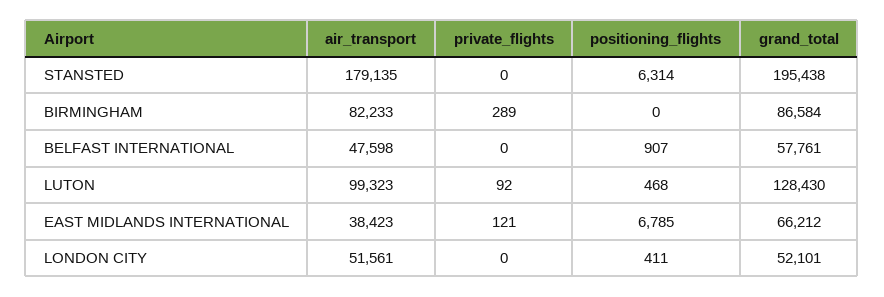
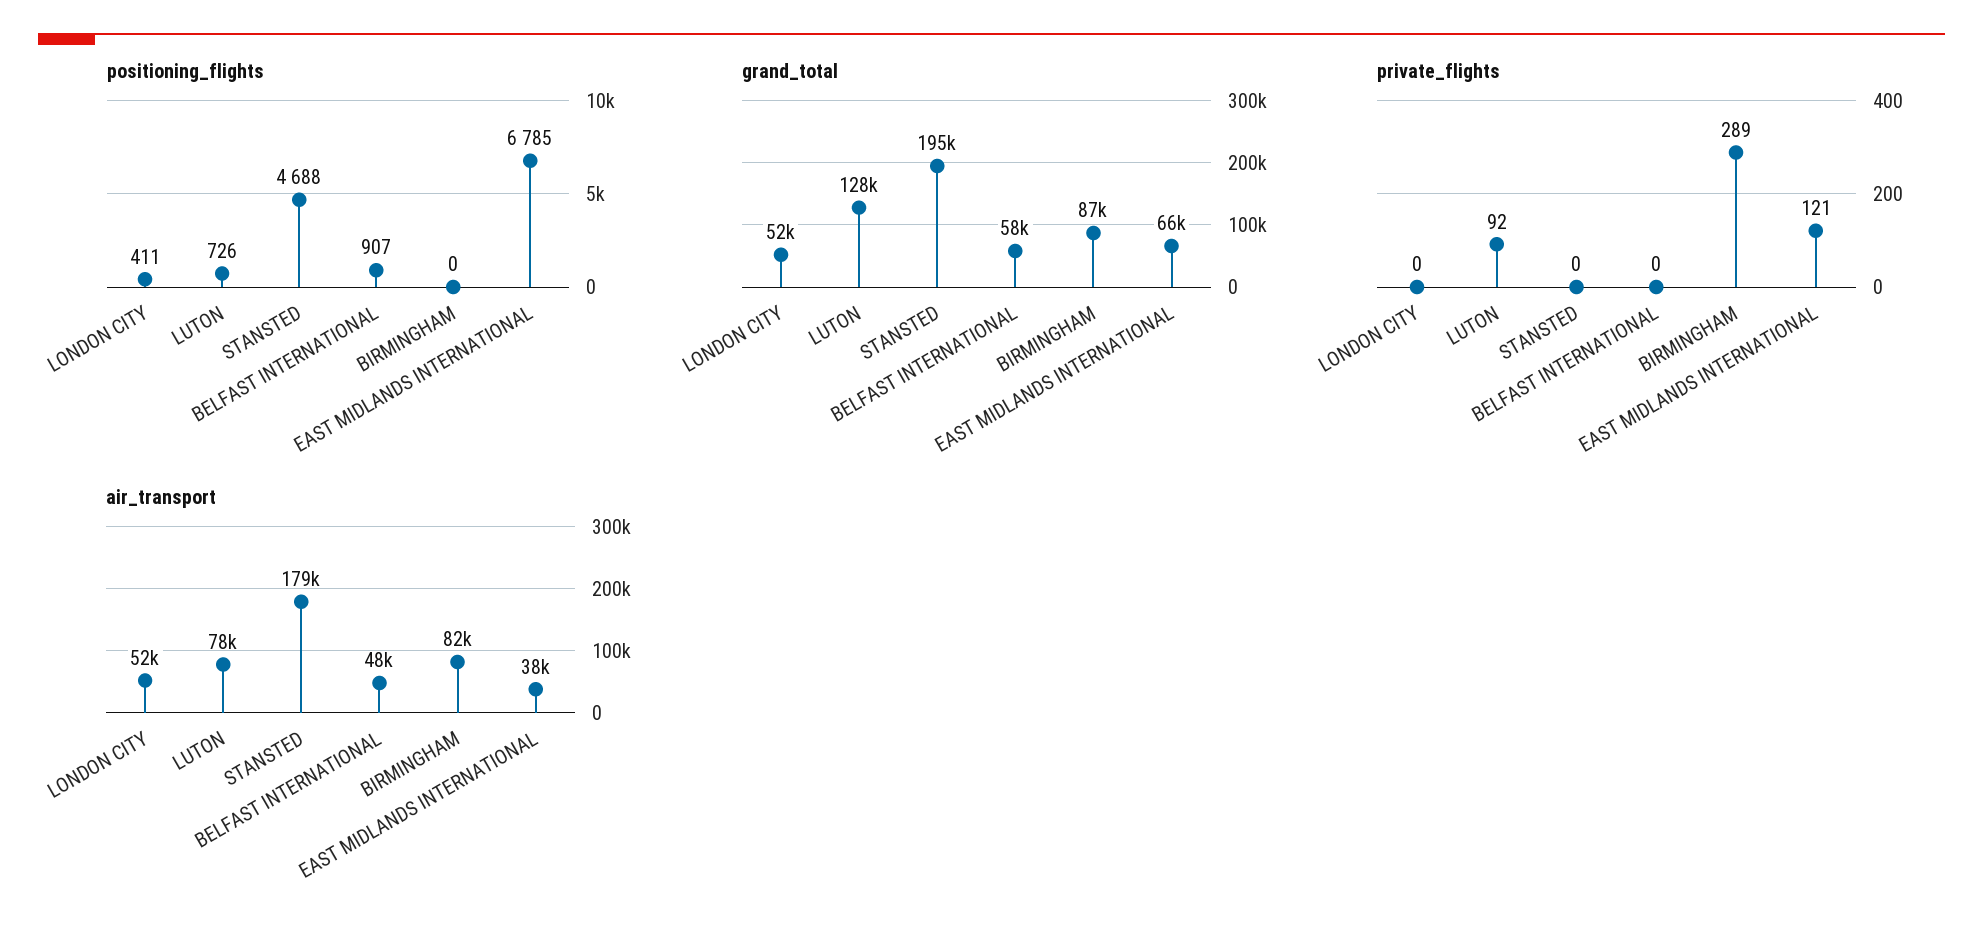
positioning_flights, STANSTED: 6314 -> 4688
air_transport, LUTON: 99323 -> 78000
positioning_flights, LUTON: 468 -> 726

